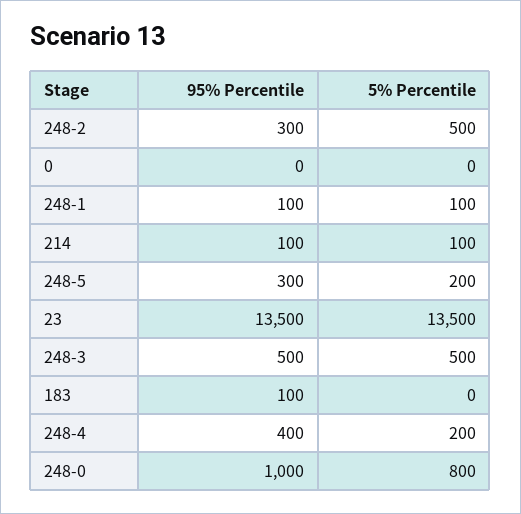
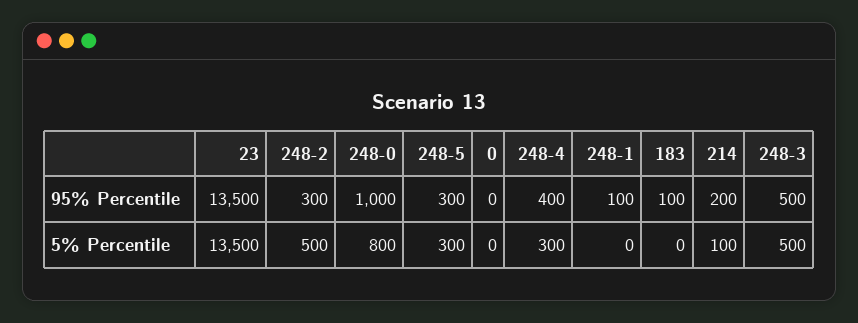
5% Percentile, 248-1: 100 -> 0
95% Percentile, 214: 100 -> 200
5% Percentile, 248-5: 200 -> 300
5% Percentile, 248-4: 200 -> 300

